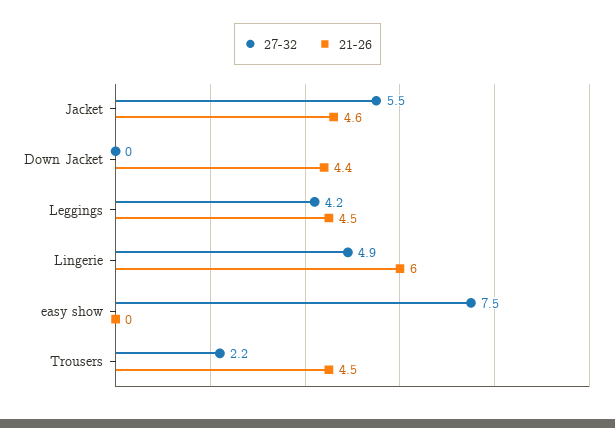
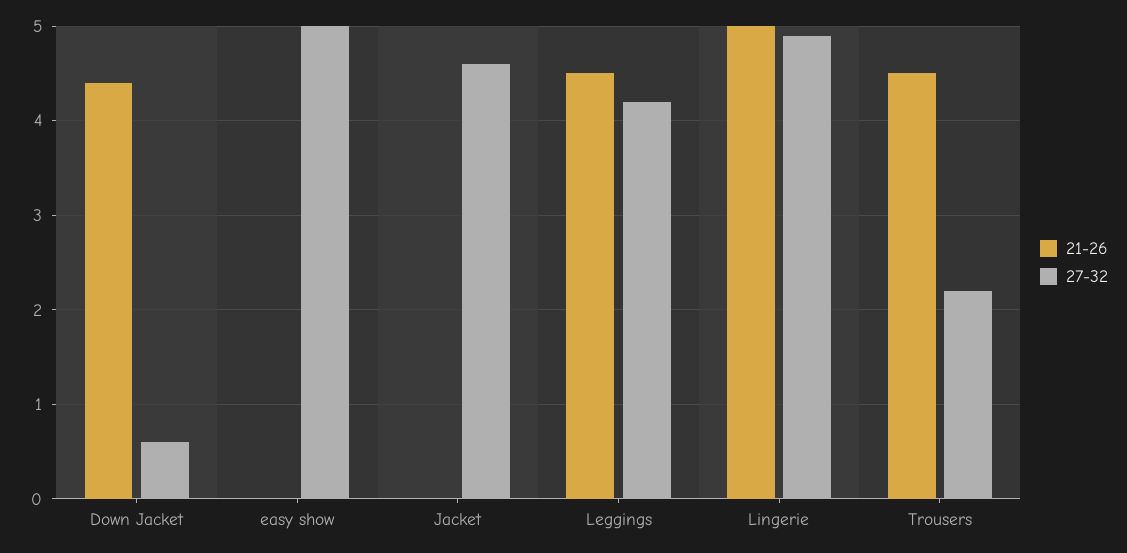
27-32, Jacket: 5.5 -> 4.6
21-26, Jacket: 4.6 -> 0
27-32, Down Jacket: 0 -> 0.6
21-26, Lingerie: 6 -> 5
27-32, easy show: 7.5 -> 5

